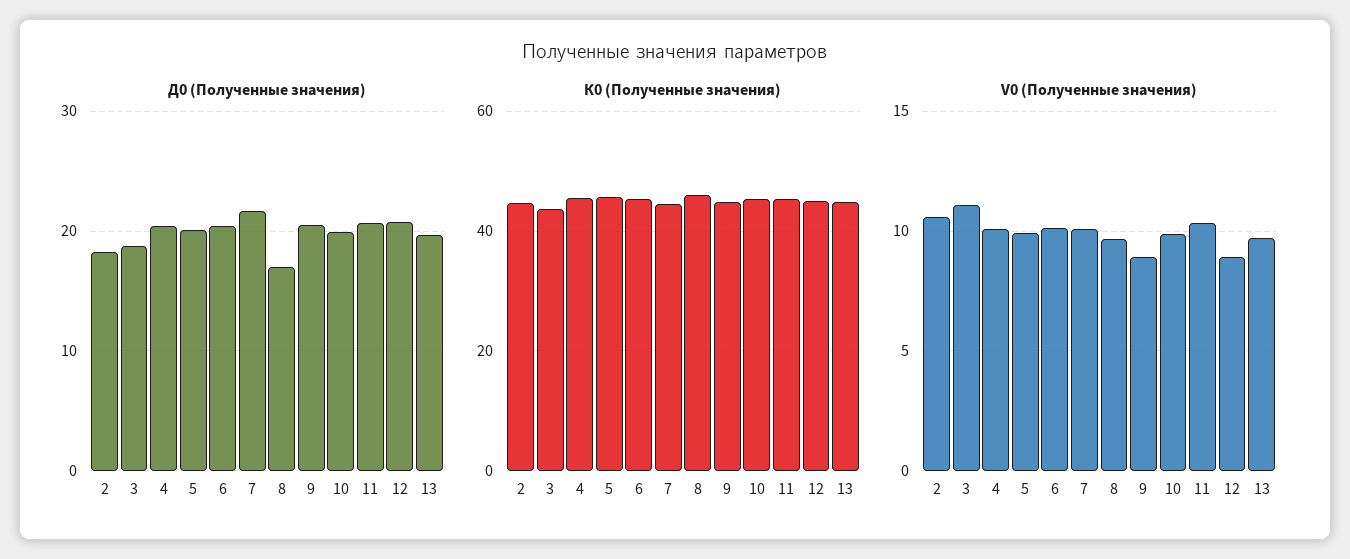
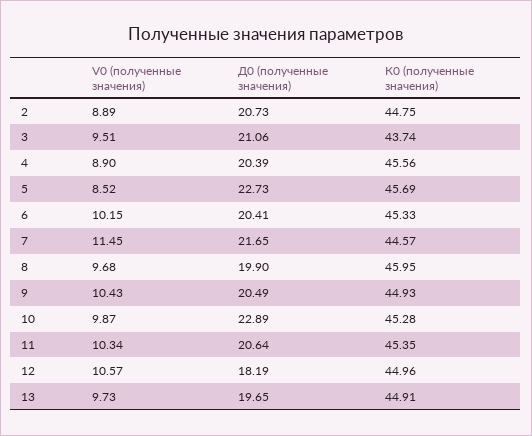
Д0 (Полученные значения), 2: 18 -> 20.73
Д0 (Полученные значения), 3: 19 -> 21.06
Д0 (Полученные значения), 5: 20 -> 22.73
Д0 (Полученные значения), 8: 17 -> 19.9
Д0 (Полученные значения), 10: 20 -> 22.89
Д0 (Полученные значения), 12: 21 -> 18.19
V0 (Полученные значения), 2: 10.5 -> 8.89
V0 (Полученные значения), 3: 11 -> 9.51
V0 (Полученные значения), 4: 10 -> 8.9
V0 (Полученные значения), 5: 10 -> 8.52
V0 (Полученные значения), 7: 10 -> 11.45
V0 (Полученные значения), 9: 9 -> 10.43
V0 (Полученные значения), 12: 9 -> 10.57

